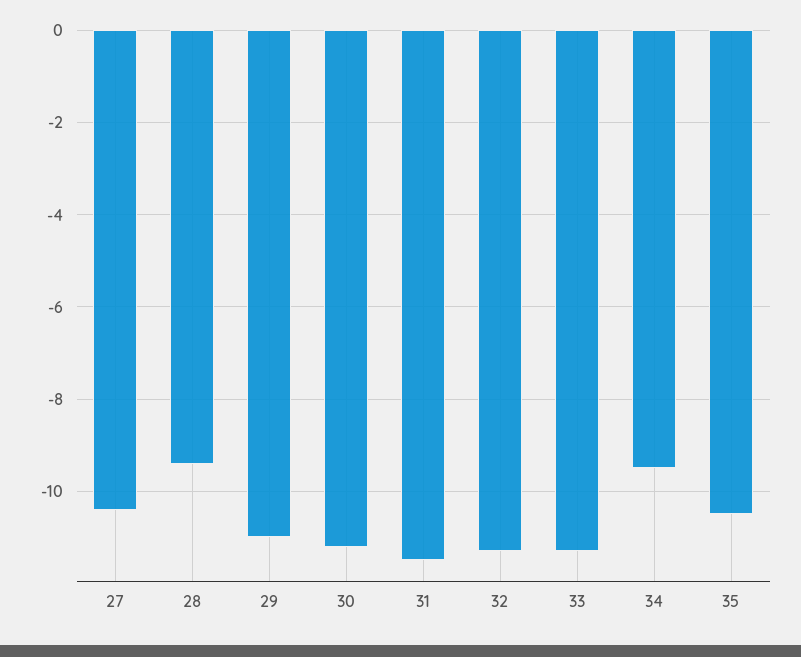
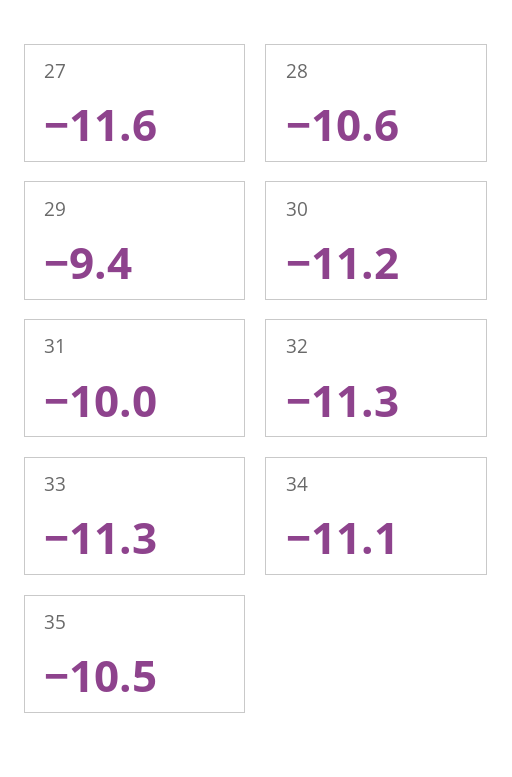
27: -10.5 -> -11.6
28: -9.5 -> -10.6
29: -11 -> -9.4
31: -11.5 -> -10
34: -9.5 -> -11.1

